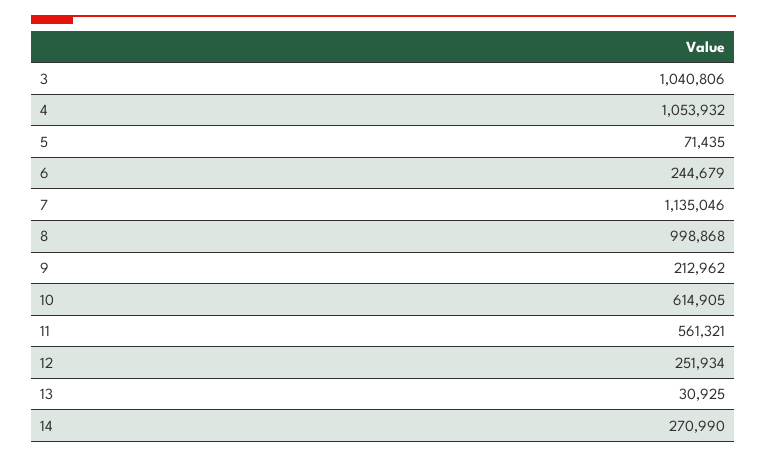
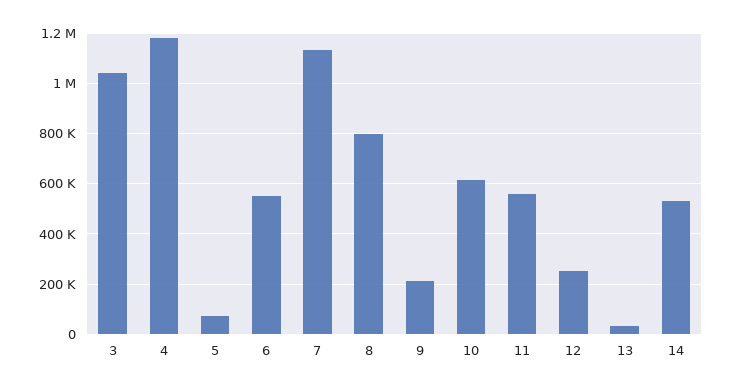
4: 1053932 -> 1175000
6: 244679 -> 550000
8: 998868 -> 800000
14: 270990 -> 525000

